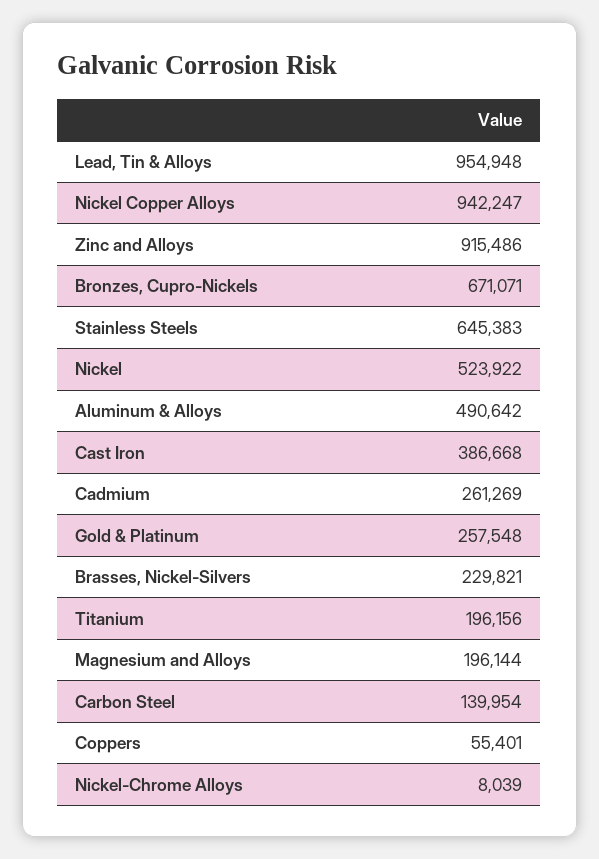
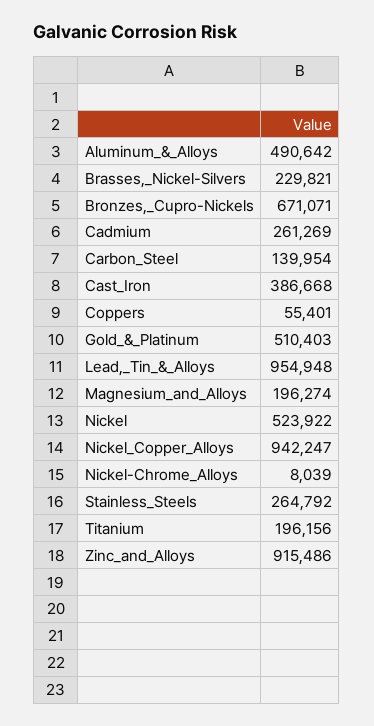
Stainless Steels: 645383 -> 264792
Gold & Platinum: 257548 -> 510403
Magnesium and Alloys: 196144 -> 196274

